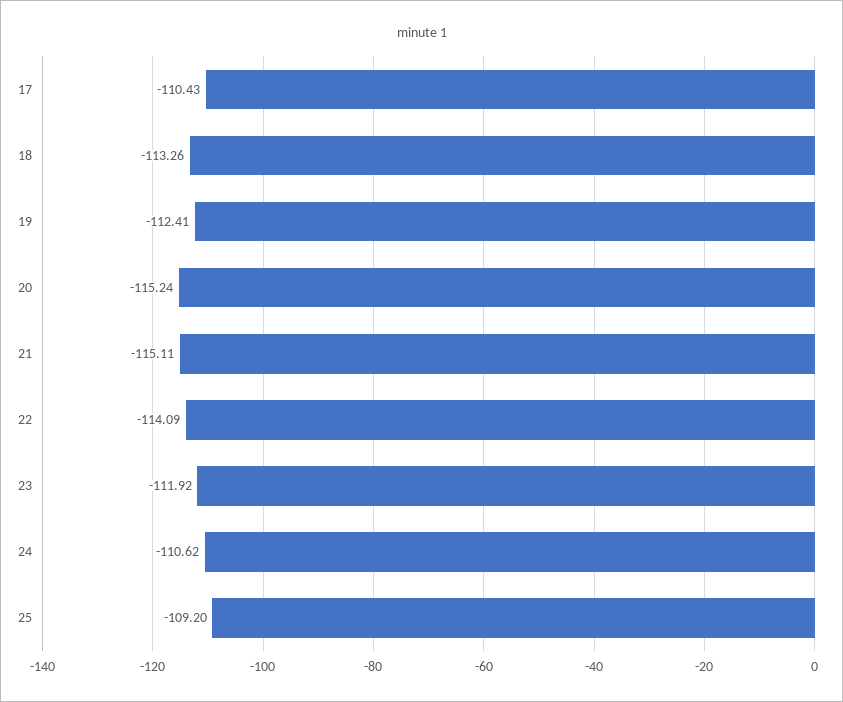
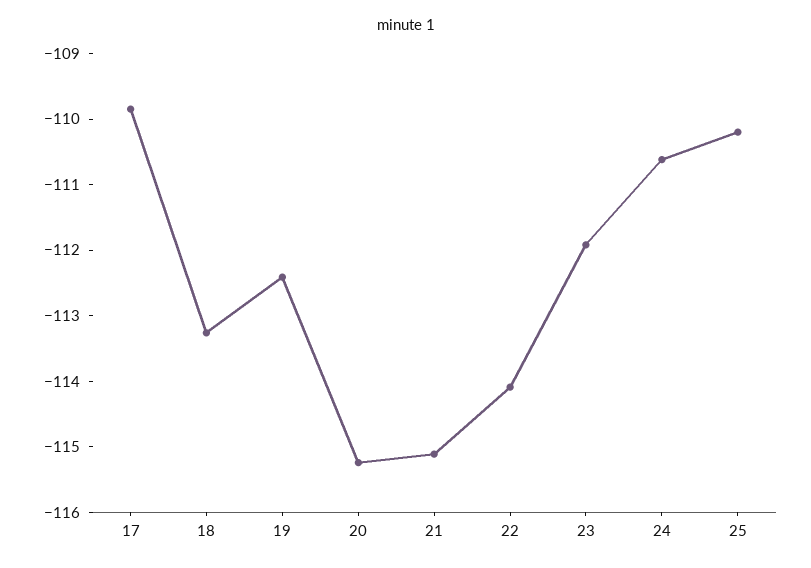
17: -110.43 -> -109.8
25: -109.2 -> -110.2

